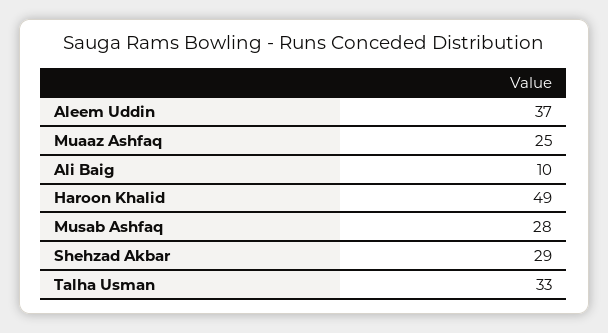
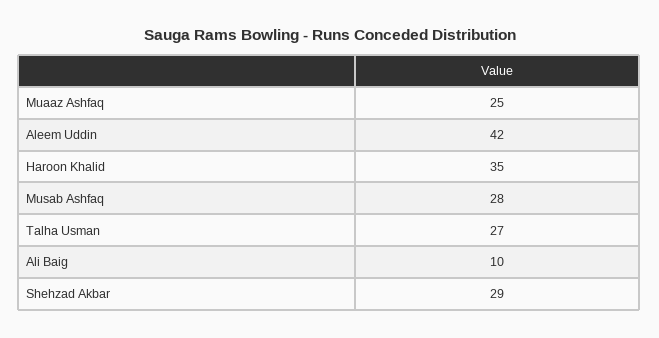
Aleem Uddin: 37 -> 42
Haroon Khalid: 49 -> 35
Talha Usman: 33 -> 27

